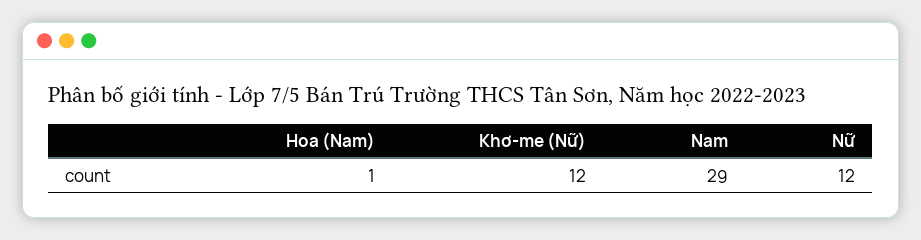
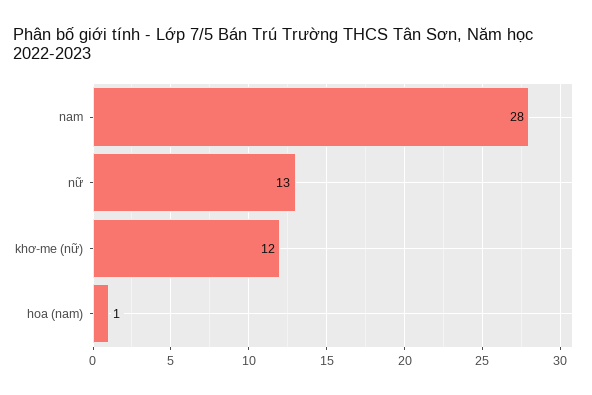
Nam: 29 -> 28
Nữ: 12 -> 13

